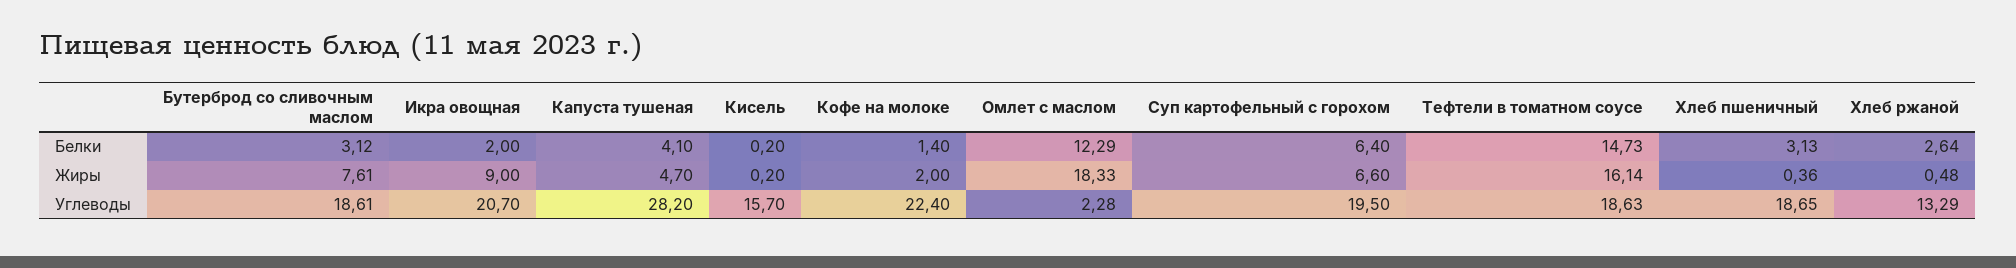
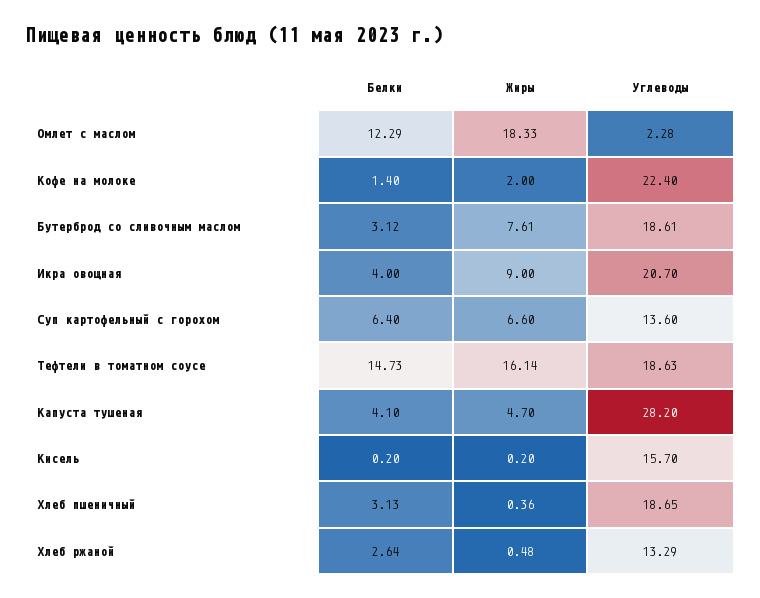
Икра овощная, Белки: 2 -> 4
Суп картофельный с горохом, Углеводы: 19.5 -> 13.6

